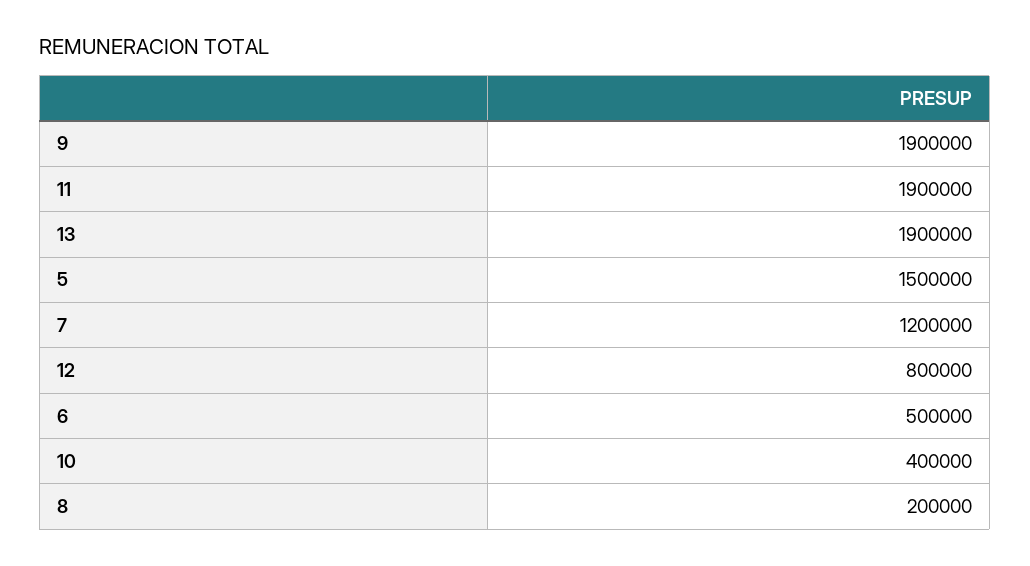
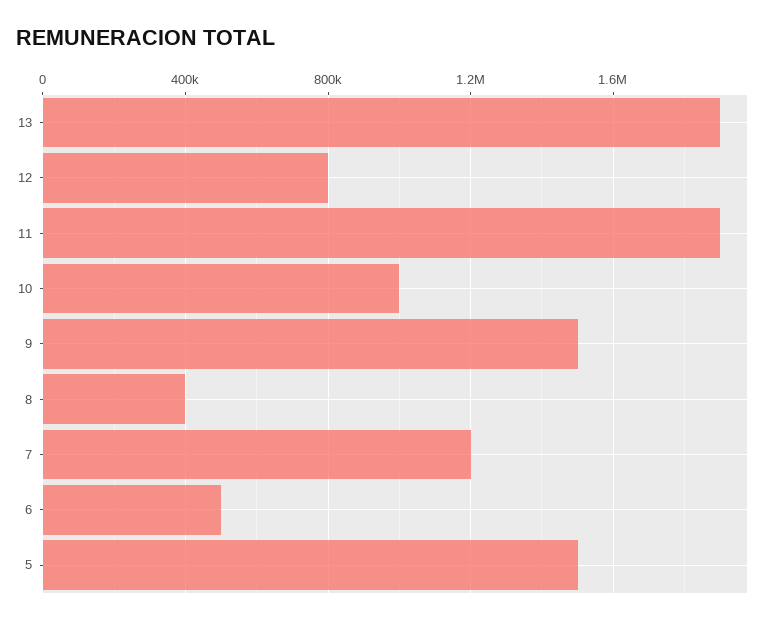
9: 1900000 -> 1500000
10: 400000 -> 1000000
8: 200000 -> 400000

